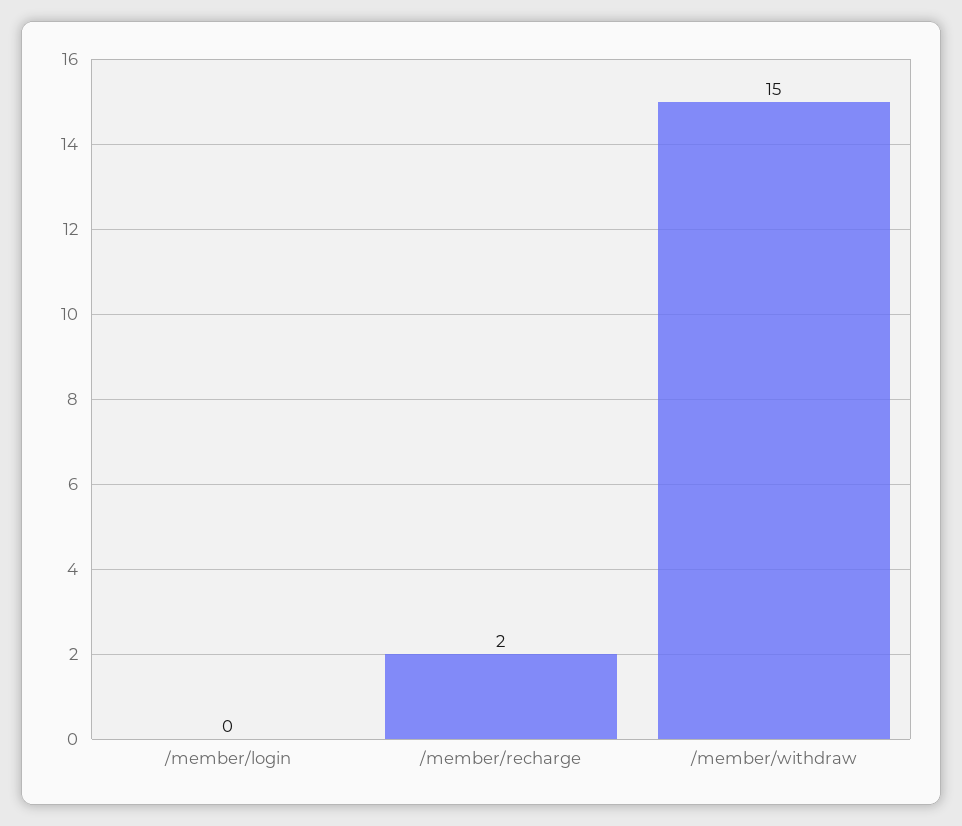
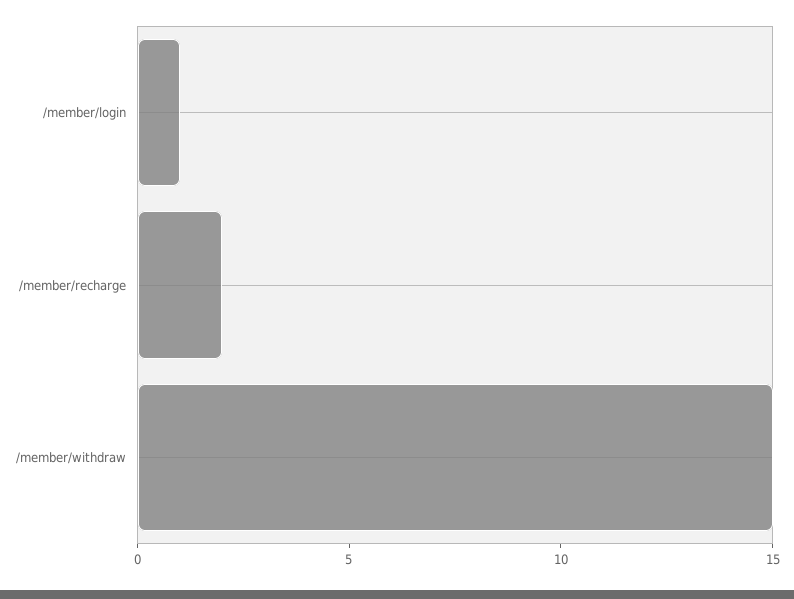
/member/login: 0 -> 1

